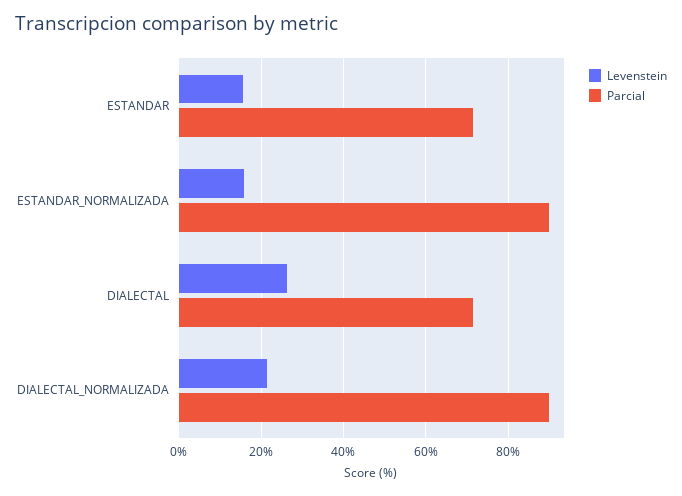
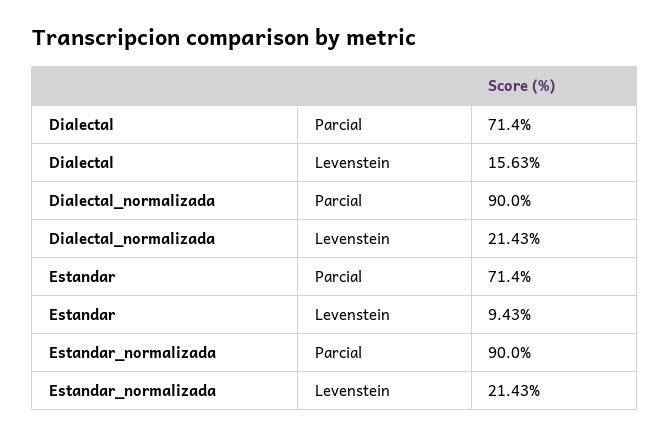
Levenstein, ESTANDAR: 16 -> 9.43
Levenstein, ESTANDAR_NORMALIZADA: 16 -> 21.43
Levenstein, DIALECTAL: 26 -> 15.63

